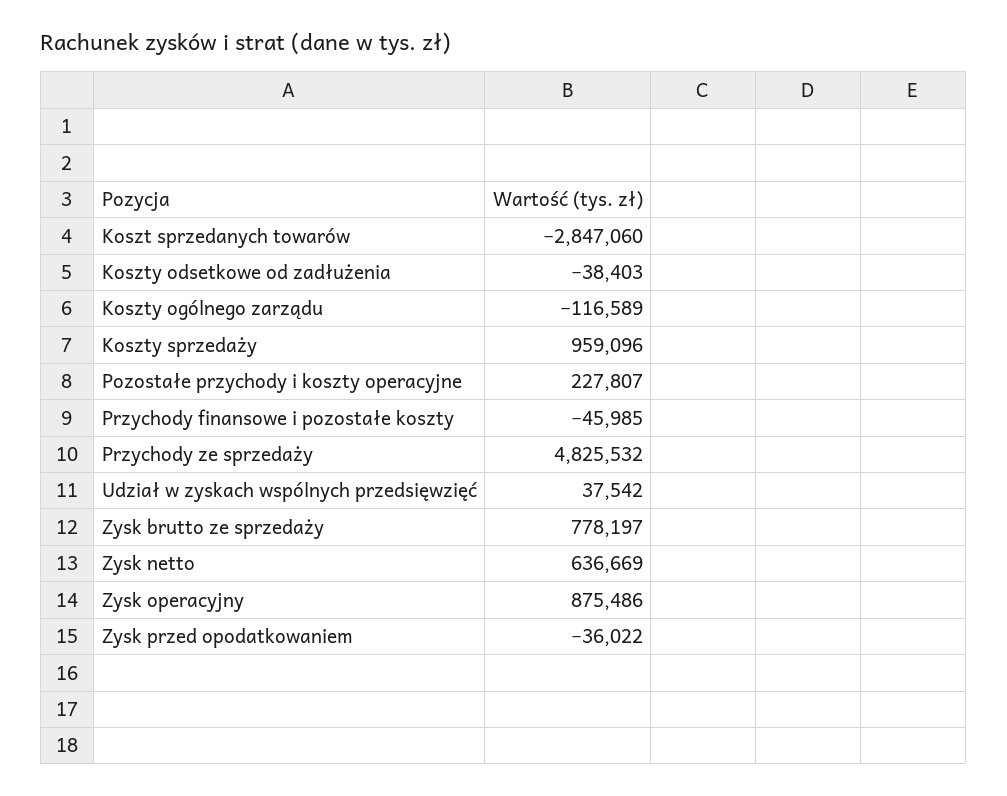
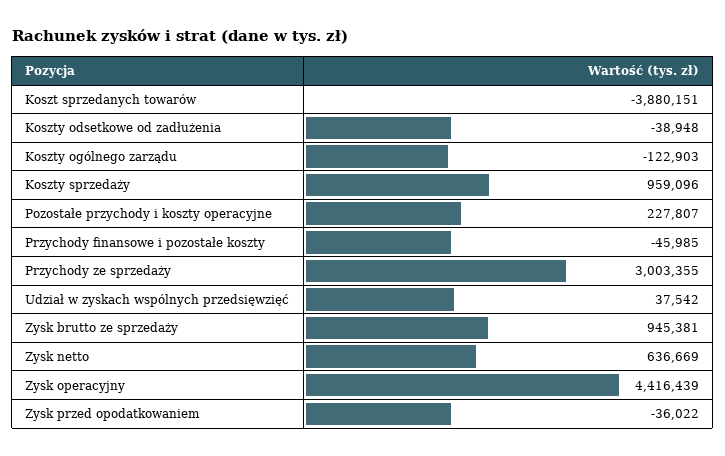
Koszt sprzedanych towarów: -2847060 -> -3880151
Koszty odsetkowe od zadłużenia: -38403 -> -38948
Koszty ogólnego zarządu: -116589 -> -122903
Przychody ze sprzedaży: 4825532 -> 3003355
Zysk brutto ze sprzedaży: 778197 -> 945381
Zysk operacyjny: 875486 -> 4416439

